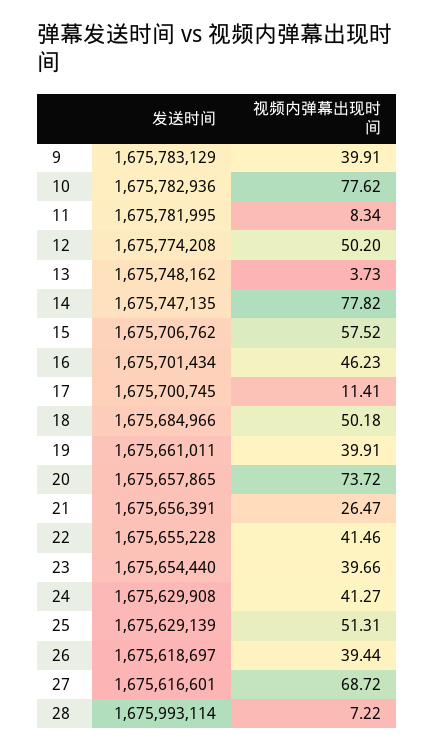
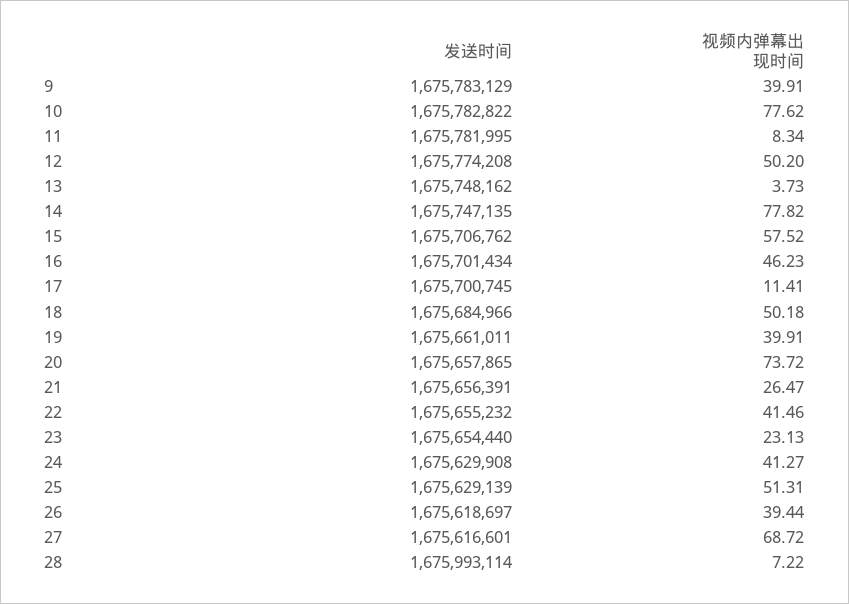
发送时间, 10: 1675782936 -> 1675782822
发送时间, 22: 1675655228 -> 1675655232
视频内弹幕出现时间, 23: 39.66 -> 23.13

